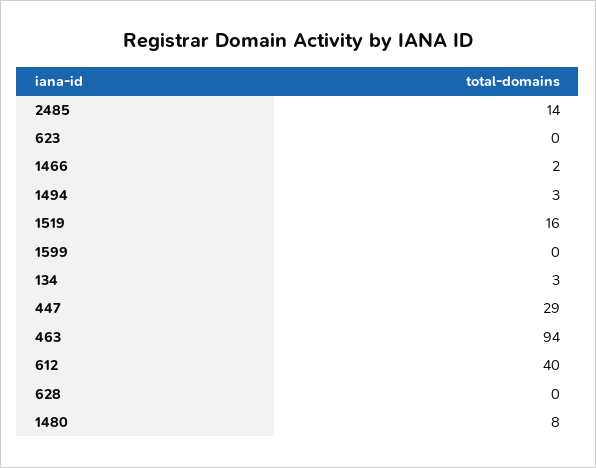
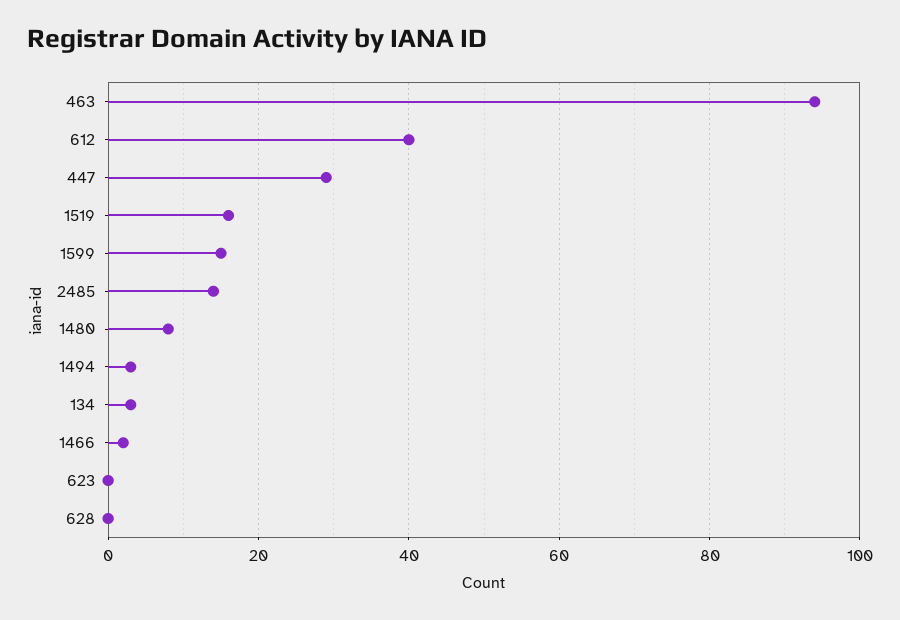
1599: 0 -> 15

